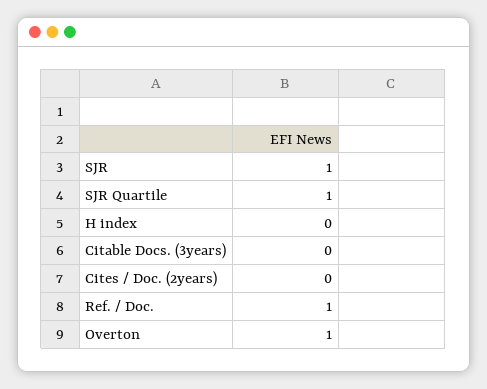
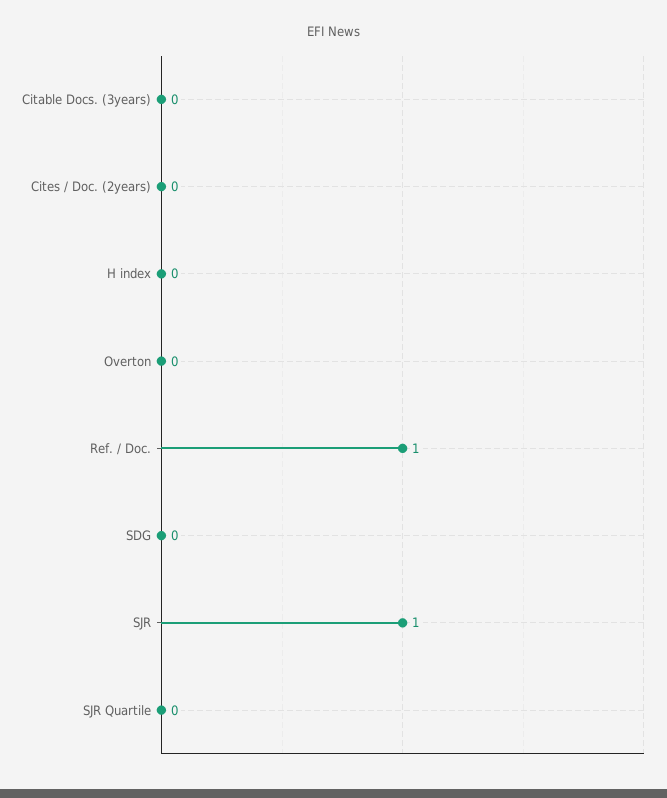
SJR Quartile: 1 -> 0
Overton: 1 -> 0
SDG: none -> 0

